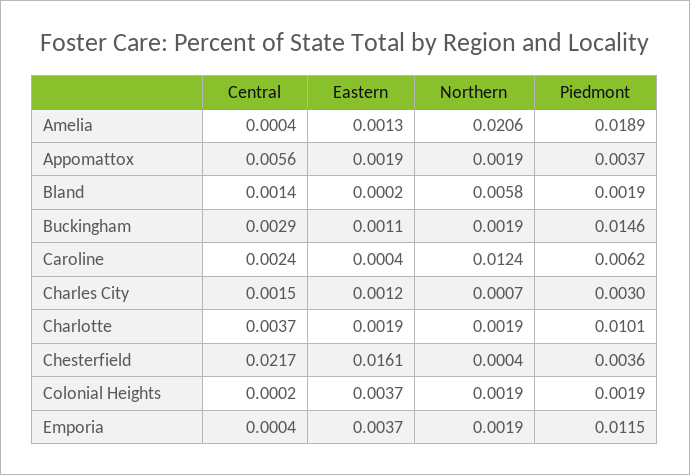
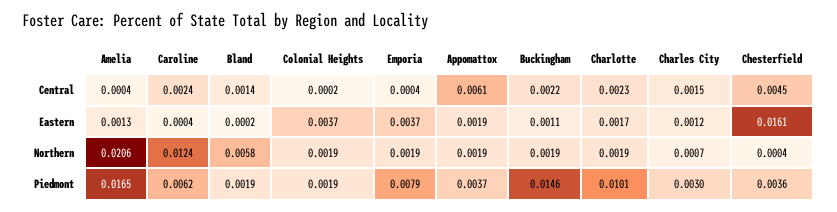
Piedmont, Amelia: 0.0189 -> 0.0165
Central, Appomattox: 0.0056 -> 0.0061
Central, Buckingham: 0.0029 -> 0.0022
Central, Charlotte: 0.0037 -> 0.0023
Eastern, Charlotte: 0.0019 -> 0.0017
Central, Chesterfield: 0.0217 -> 0.0045
Piedmont, Emporia: 0.0115 -> 0.0079

